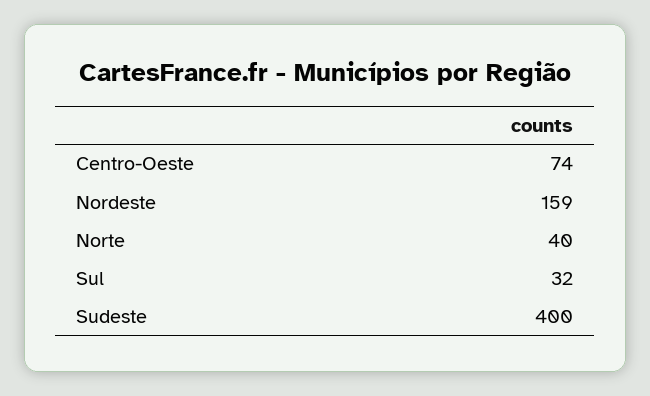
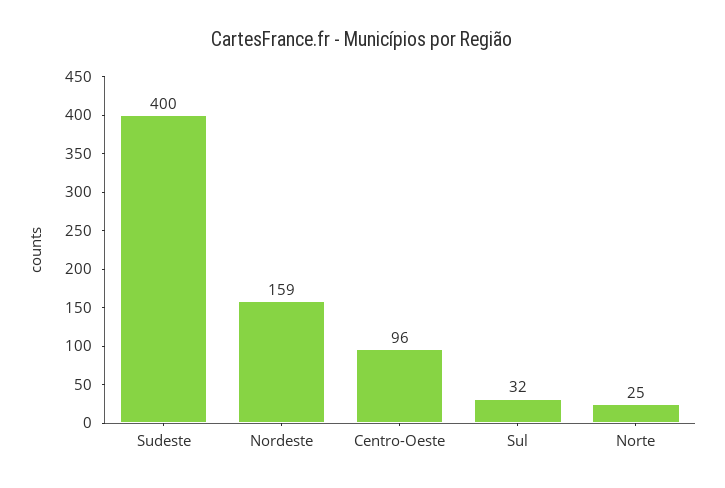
Centro-Oeste: 74 -> 96
Norte: 40 -> 25

